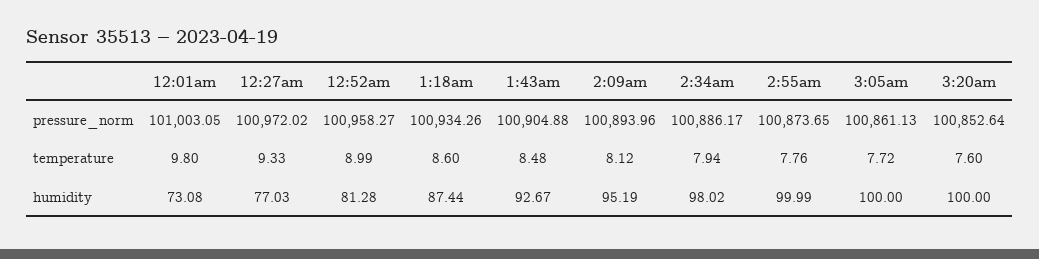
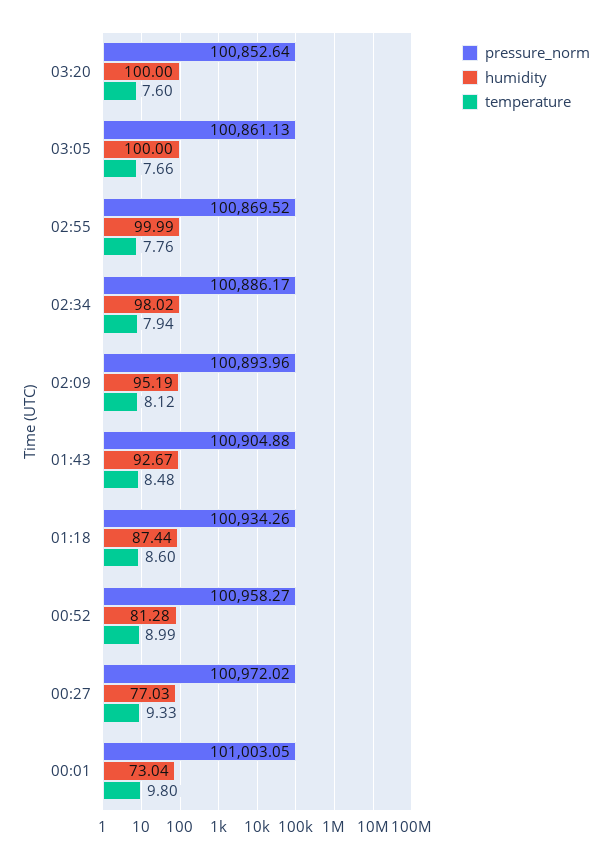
pressure_norm, 2:55am: 100873.65 -> 100869.52
temperature, 3:05am: 7.72 -> 7.66
humidity, 12:01am: 73.08 -> 73.04

